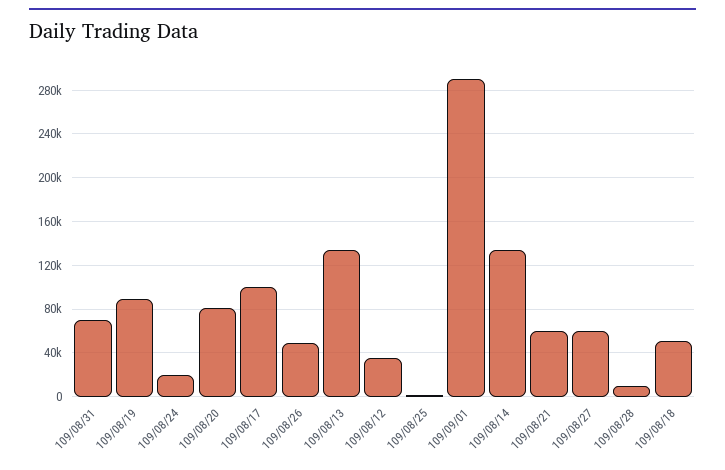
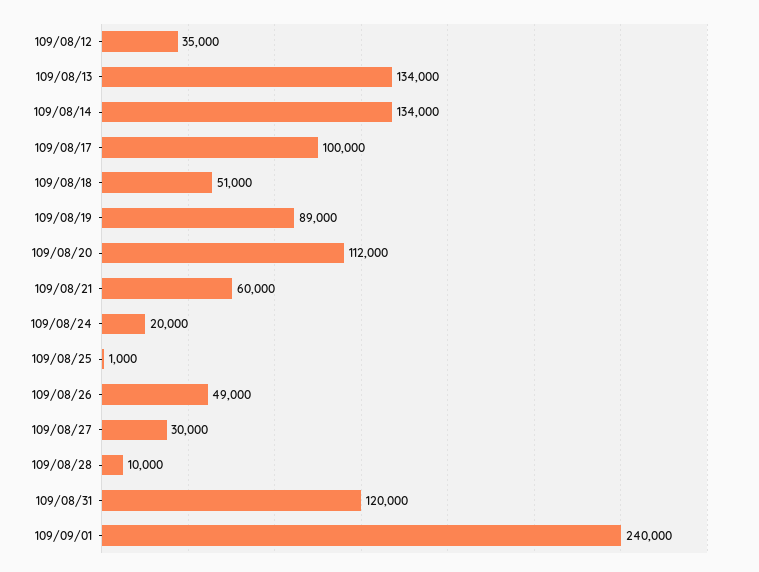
109/08/31: 70000 -> 120000
109/08/20: 80000 -> 112000
109/09/01: 290000 -> 240000
109/08/27: 60000 -> 30000

